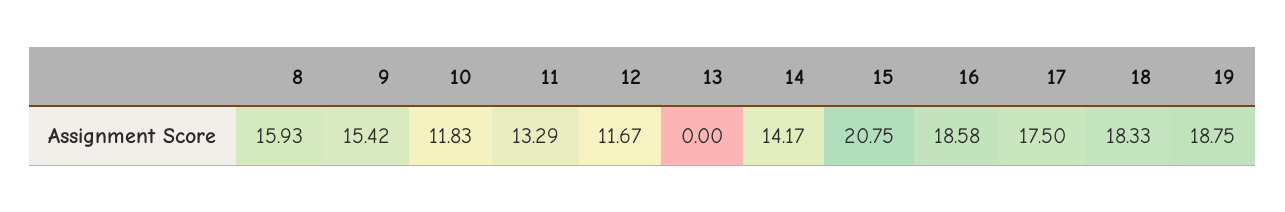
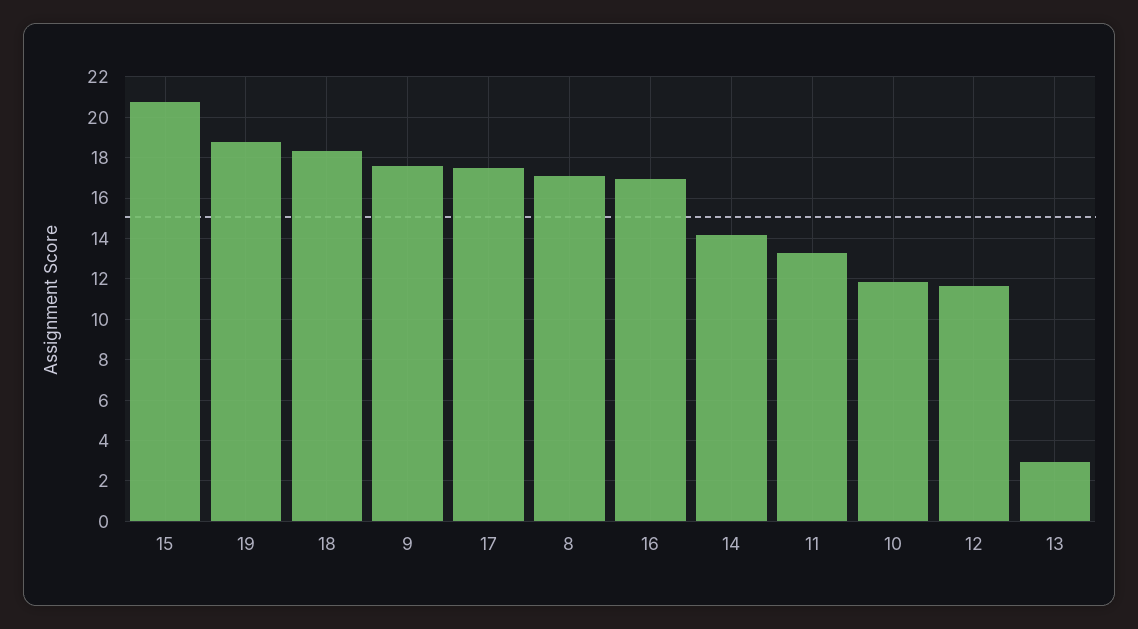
8: 15.93 -> 17
9: 15.42 -> 17.5
13: 0 -> 3
16: 18.58 -> 17

